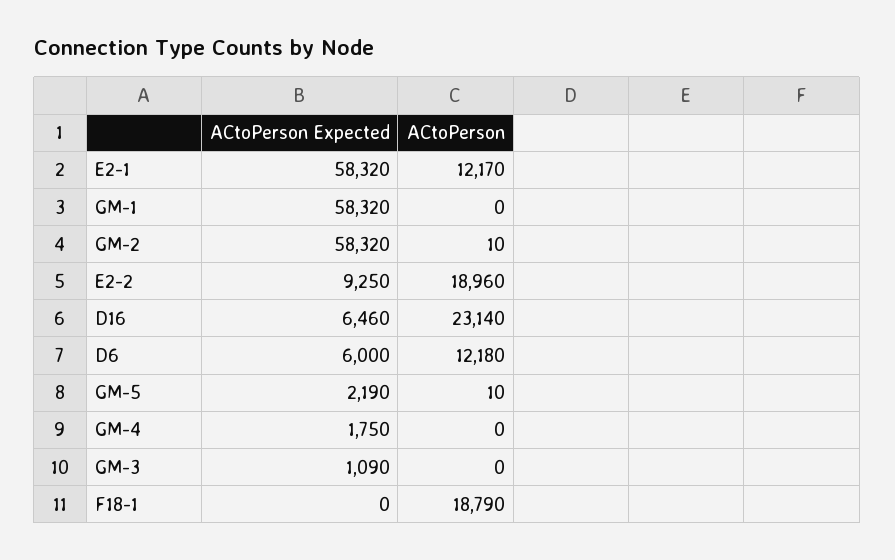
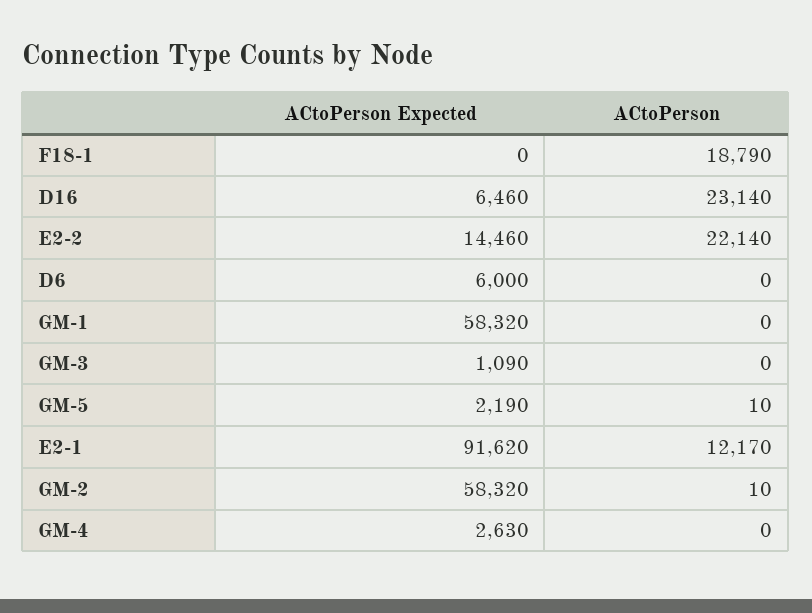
ACtoPerson Expected, E2-1: 58320 -> 91620
ACtoPerson Expected, E2-2: 9250 -> 14460
ACtoPerson, E2-2: 18960 -> 22140
ACtoPerson, D6: 12180 -> 0
ACtoPerson Expected, GM-4: 1750 -> 2630

